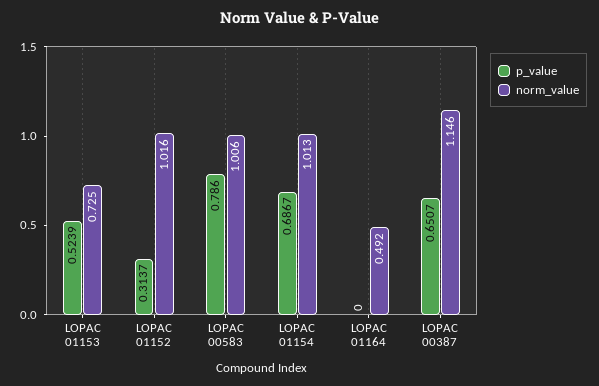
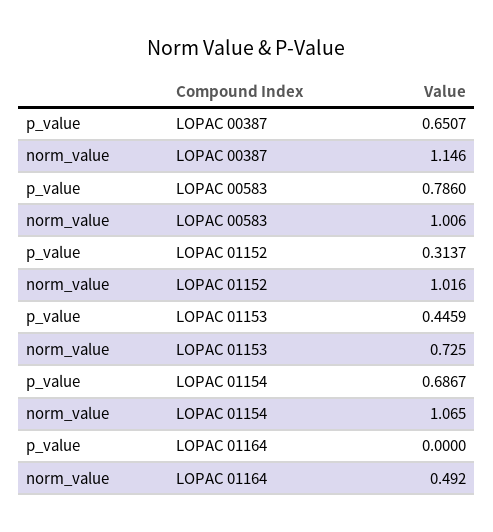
p_value, LOPAC 01153: 0.5239 -> 0.4459
norm_value, LOPAC 01154: 1.013 -> 1.065

